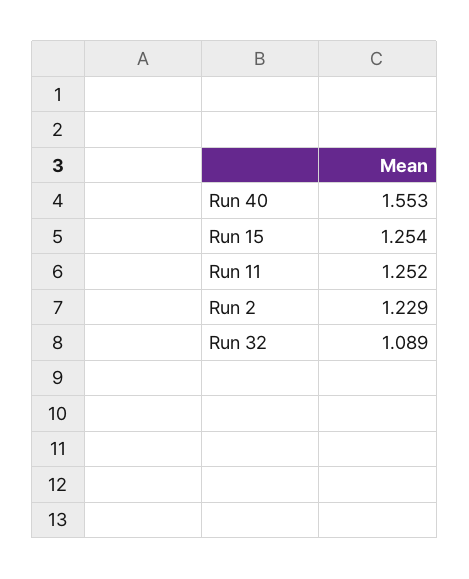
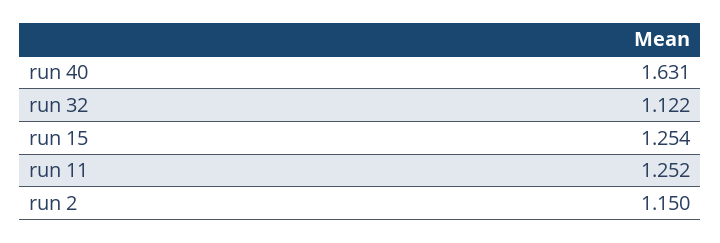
Run 40: 1.553 -> 1.631
Run 2: 1.229 -> 1.15
Run 32: 1.089 -> 1.122

